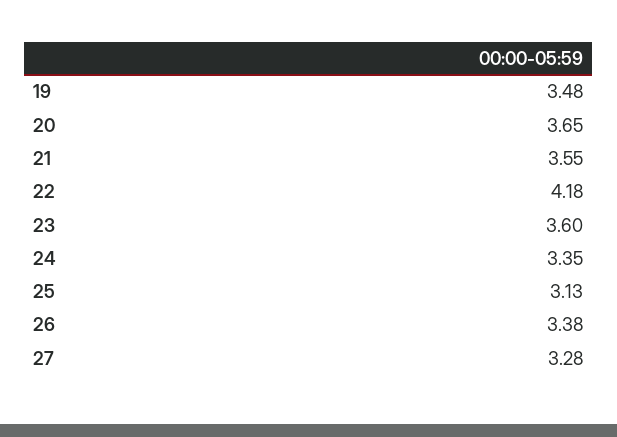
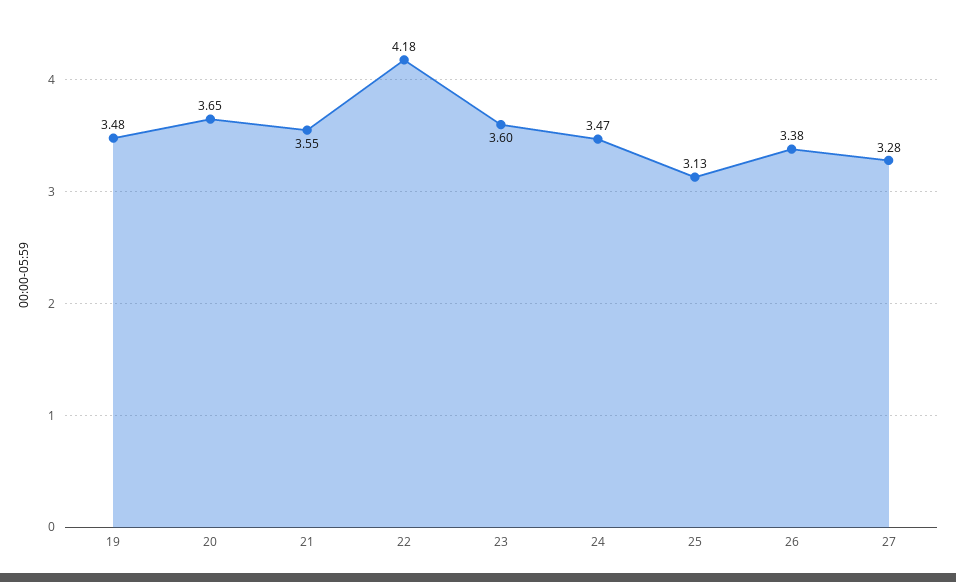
24: 3.35 -> 3.47

